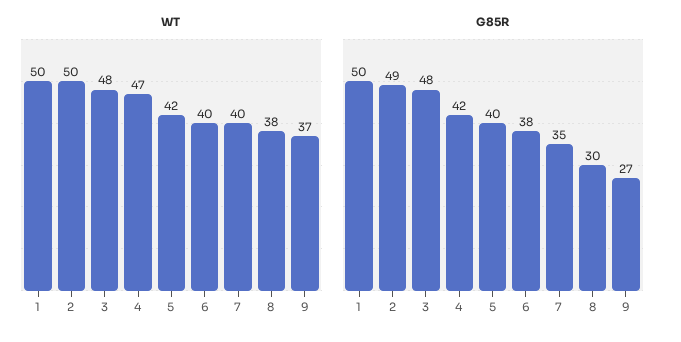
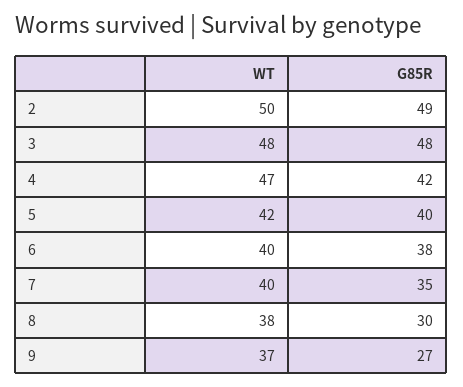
WT, 1: 50 -> none
G85R, 1: 50 -> none

